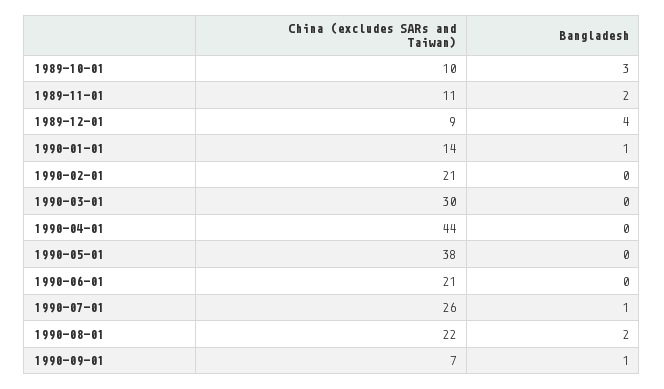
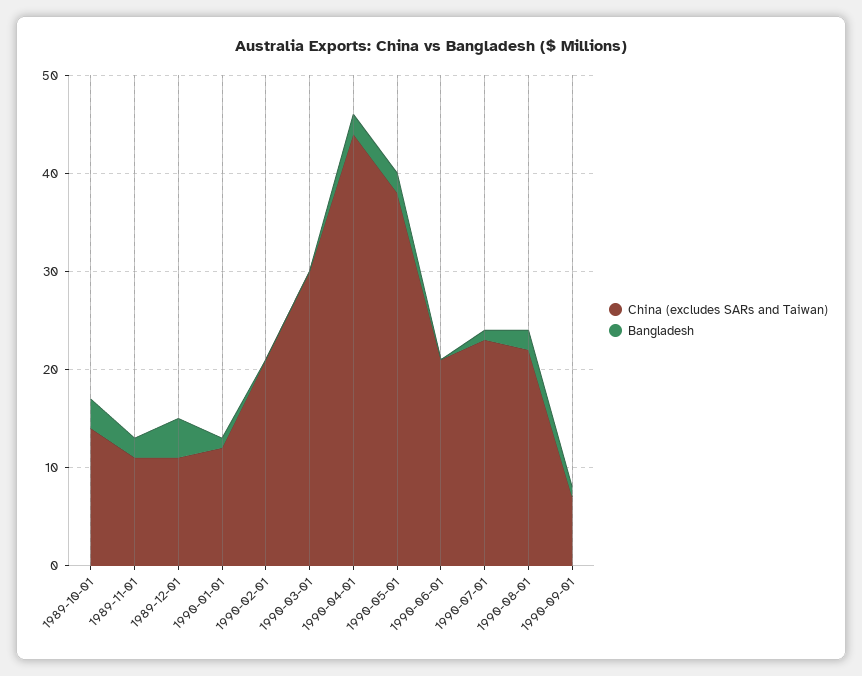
China (excludes SARs and Taiwan), 1989-10-01: 10 -> 14
China (excludes SARs and Taiwan), 1989-12-01: 9 -> 11
China (excludes SARs and Taiwan), 1990-01-01: 14 -> 12
Bangladesh, 1990-04-01: 0 -> 2
Bangladesh, 1990-05-01: 0 -> 2
China (excludes SARs and Taiwan), 1990-07-01: 26 -> 23

